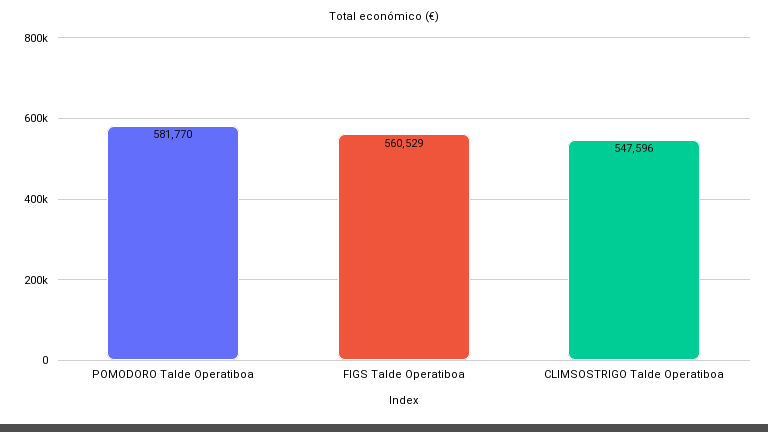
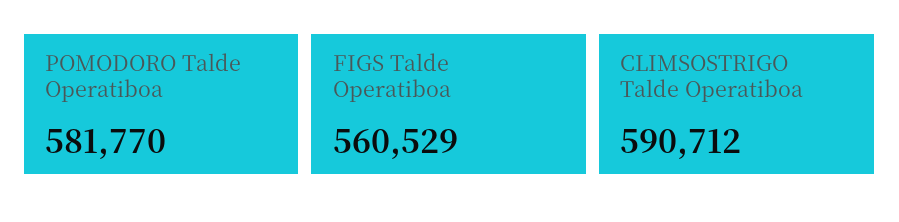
CLIMSOSTRIGO Talde Operatiboa: 547596 -> 590712

